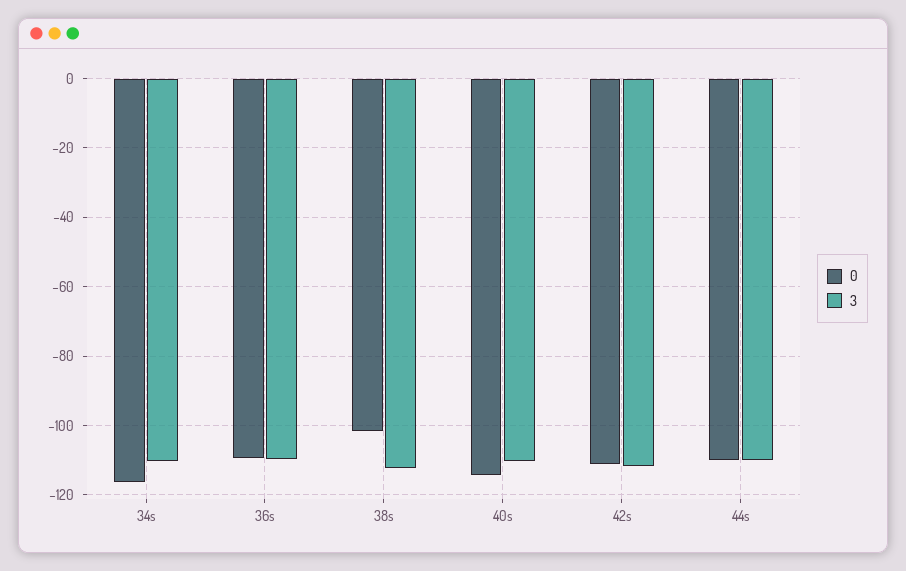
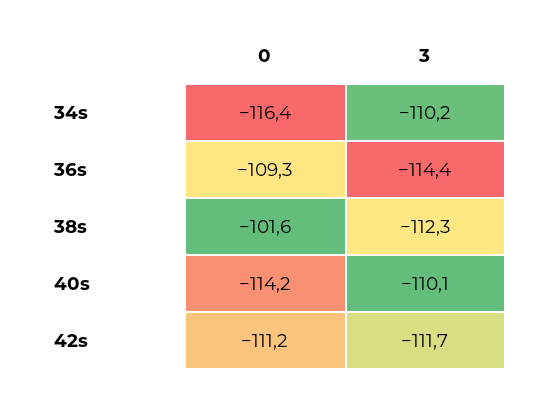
3, 36s: -110 -> -114.4
0, 44s: -110 -> none
3, 44s: -110 -> none

